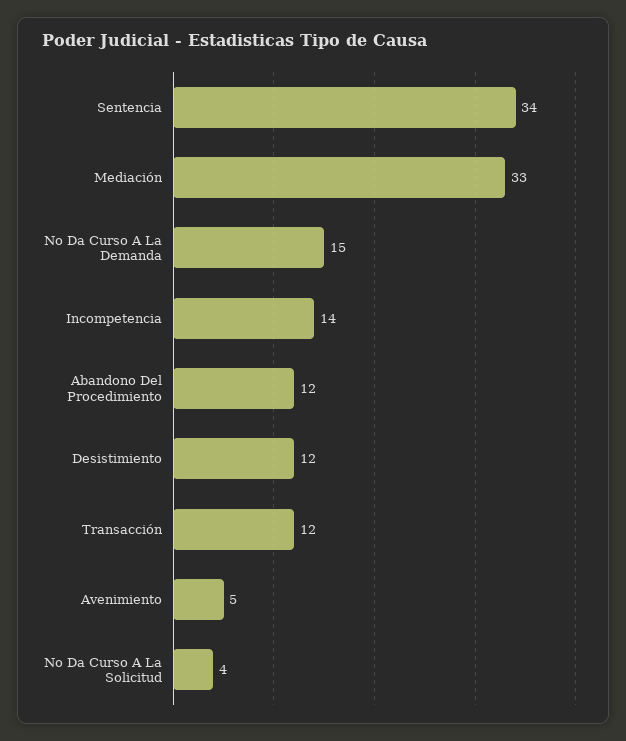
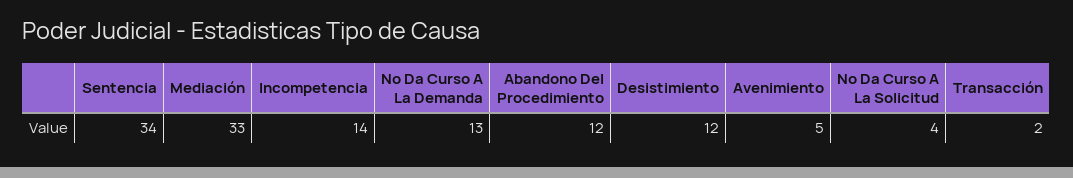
No Da Curso A La Demanda: 15 -> 13
Transacción: 12 -> 2

